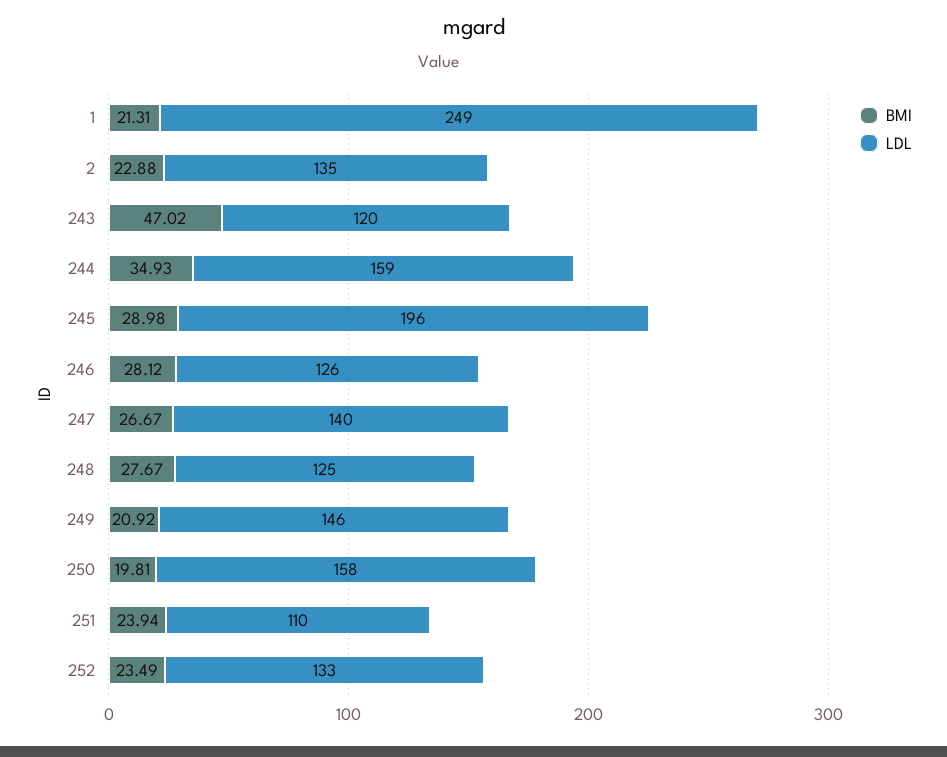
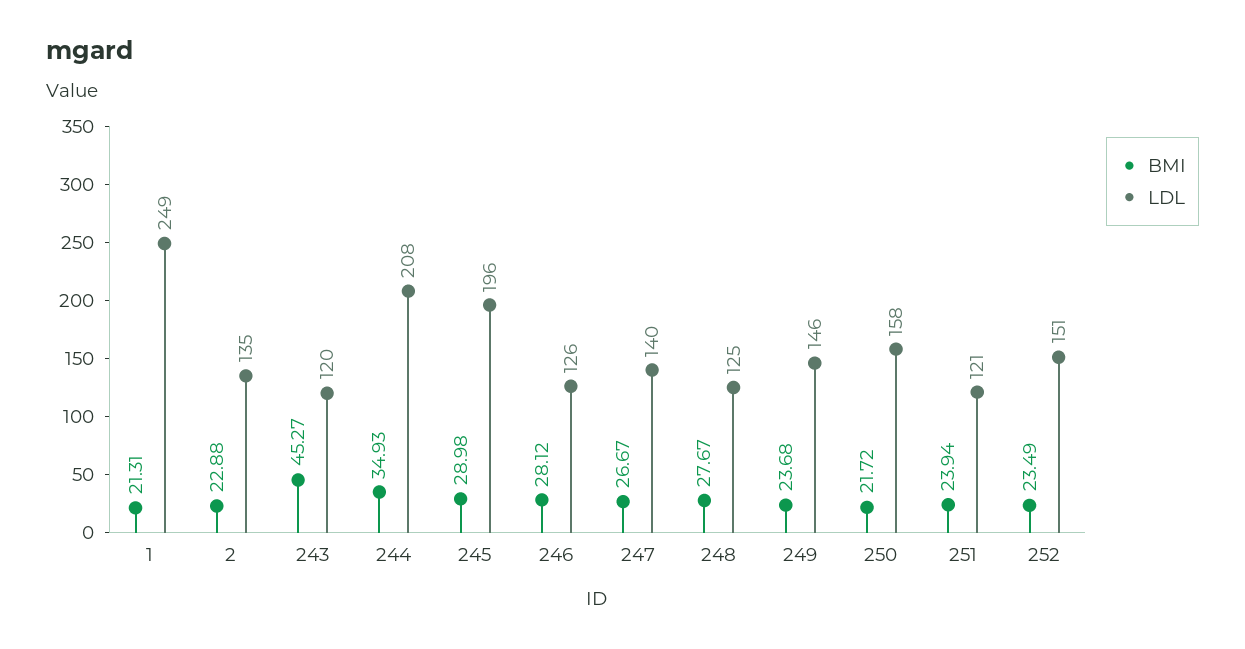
BMI, 243: 47.02 -> 45.27
LDL, 244: 159 -> 208
BMI, 249: 20.92 -> 23.68
BMI, 250: 19.81 -> 21.72
LDL, 251: 110 -> 121
LDL, 252: 133 -> 151

